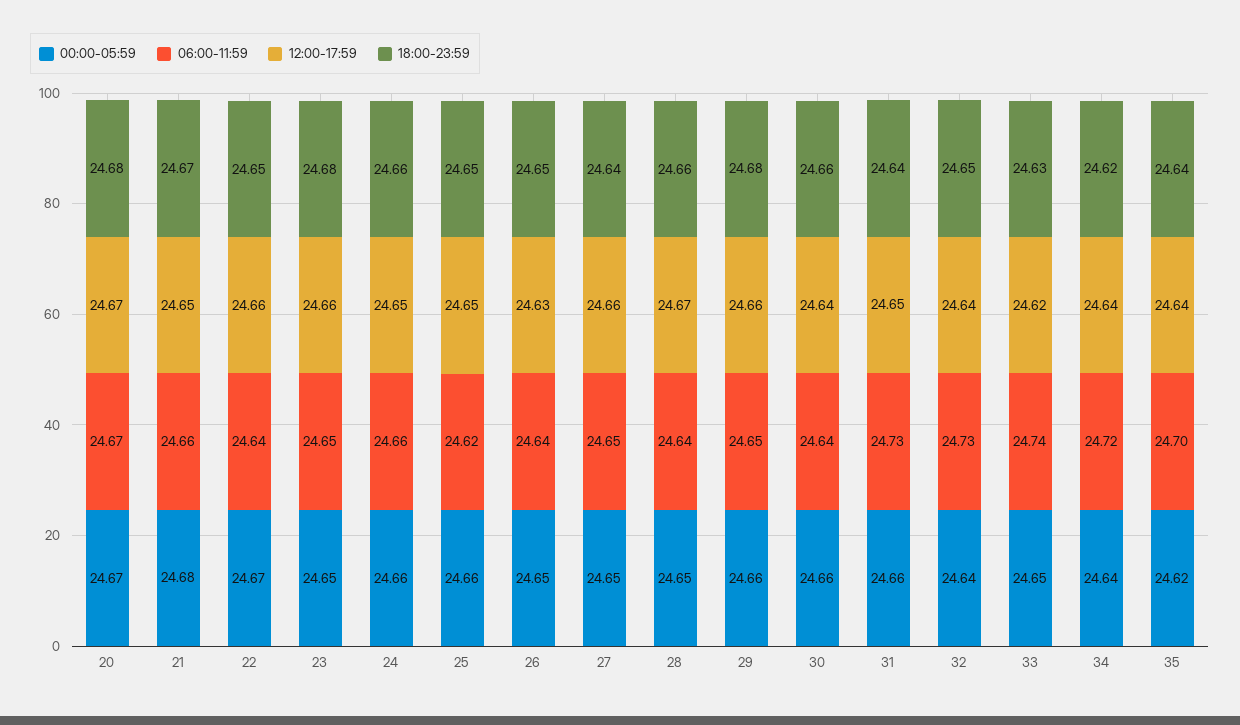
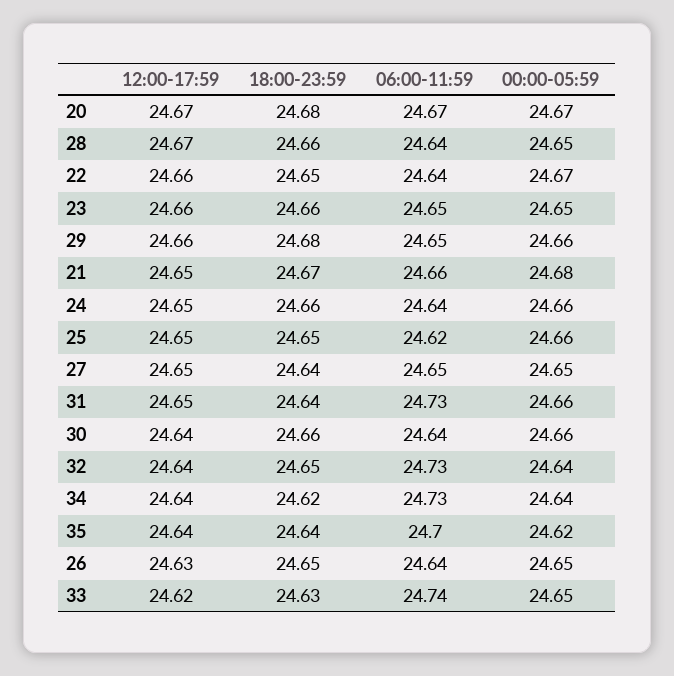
18:00-23:59, 23: 24.68 -> 24.66
06:00-11:59, 24: 24.66 -> 24.64
12:00-17:59, 27: 24.66 -> 24.65
06:00-11:59, 34: 24.72 -> 24.73

